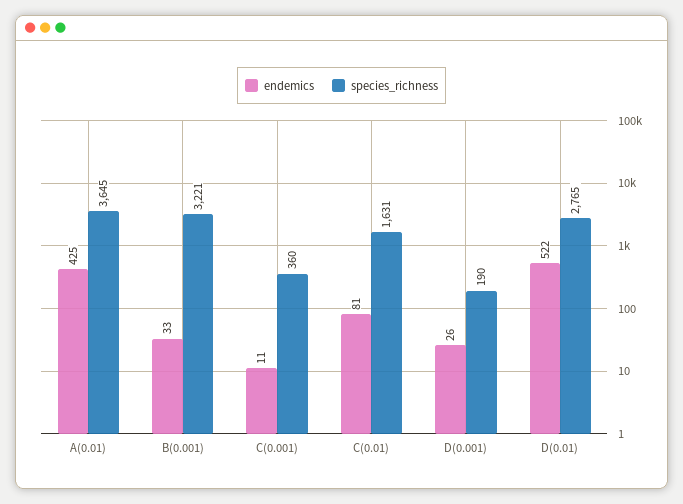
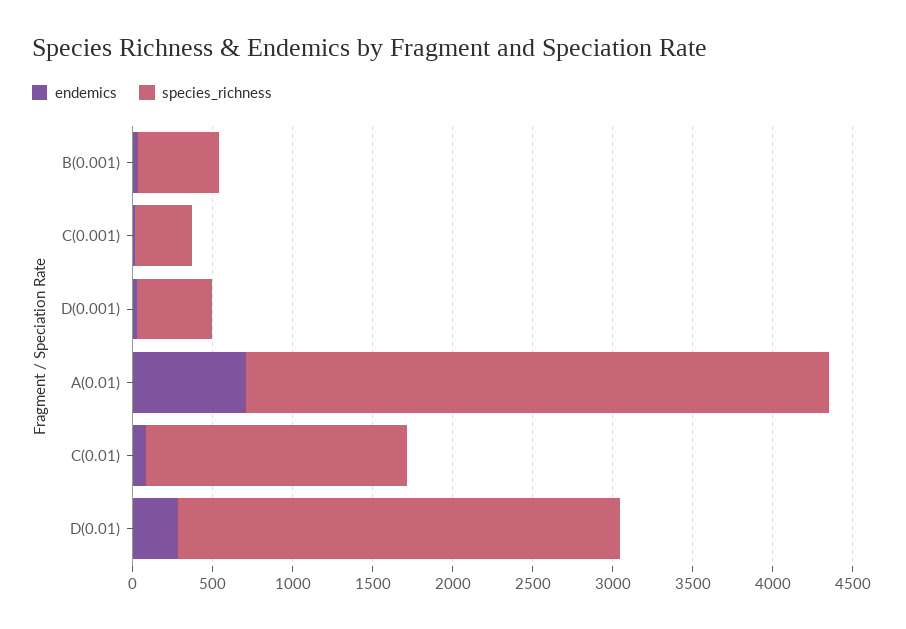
endemics, A(0.01): 425 -> 700
species_richness, B(0.001): 3221 -> 500
species_richness, D(0.001): 190 -> 500
endemics, D(0.01): 522 -> 300

